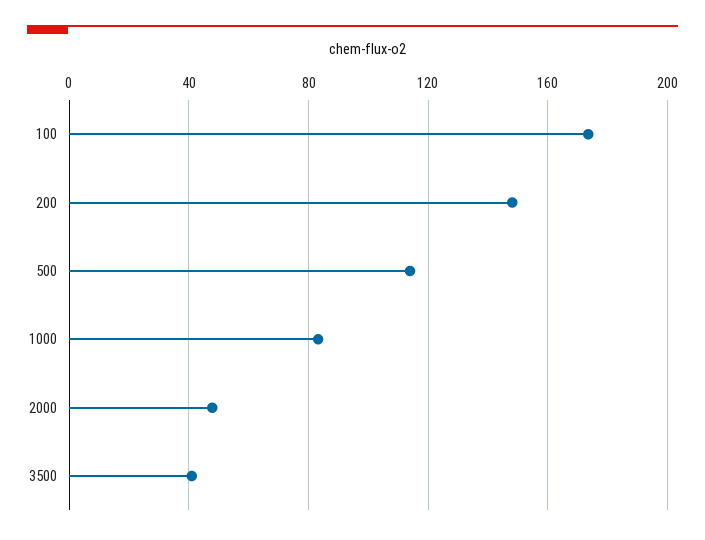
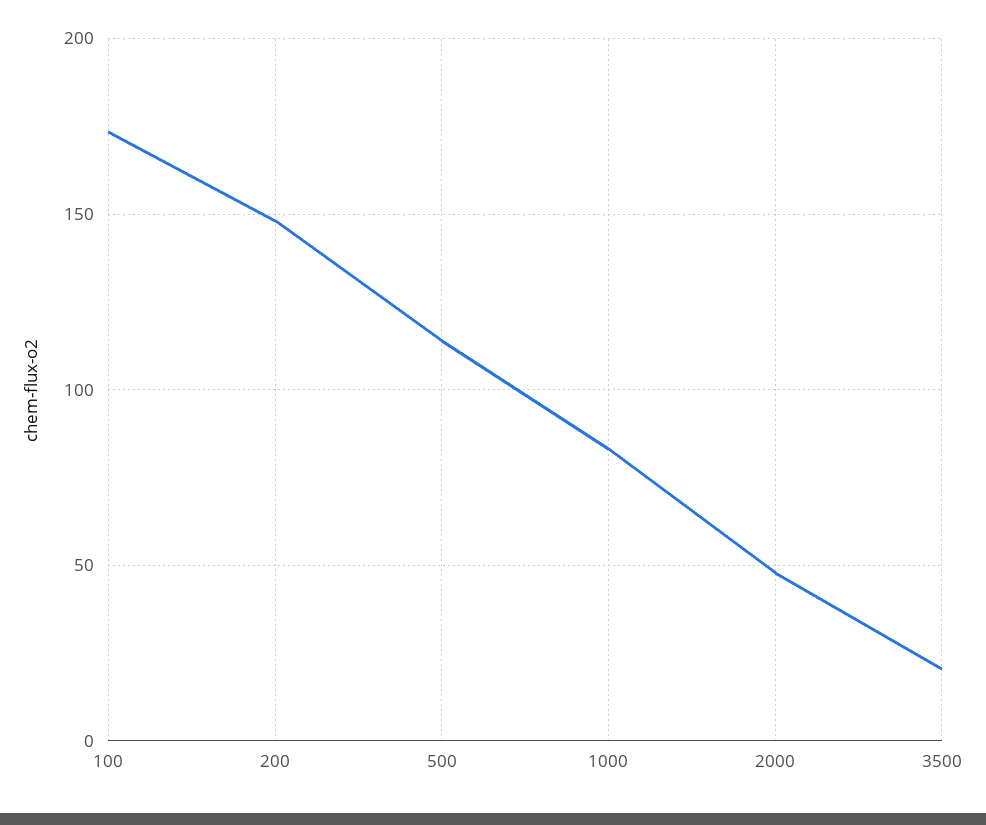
3500: 40 -> 20

